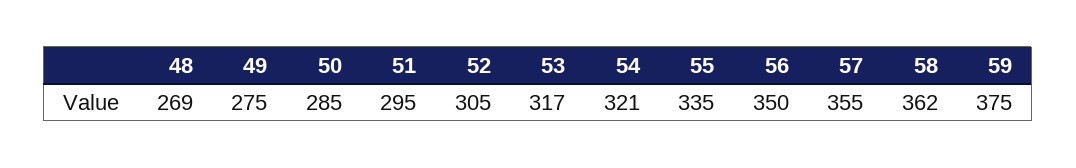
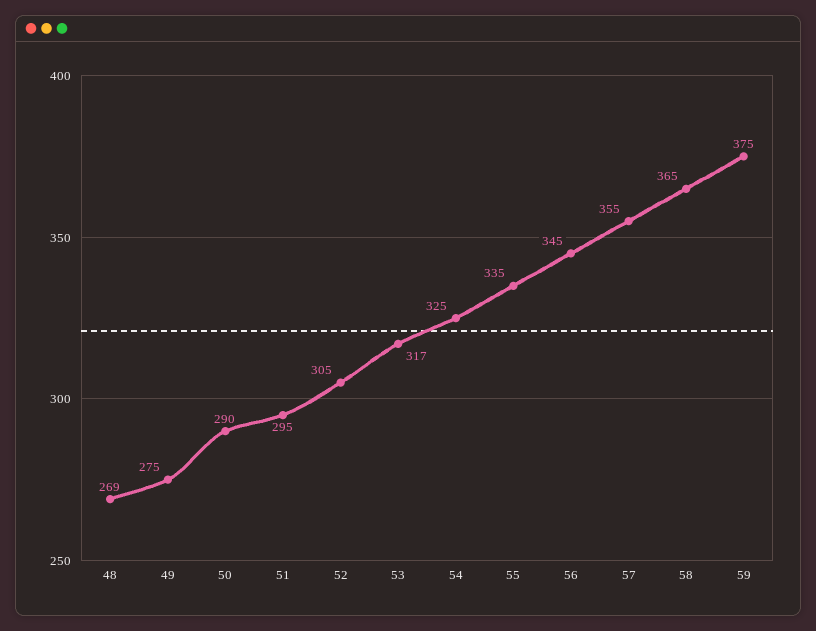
50: 285 -> 290
54: 321 -> 325
56: 350 -> 345
58: 362 -> 365

